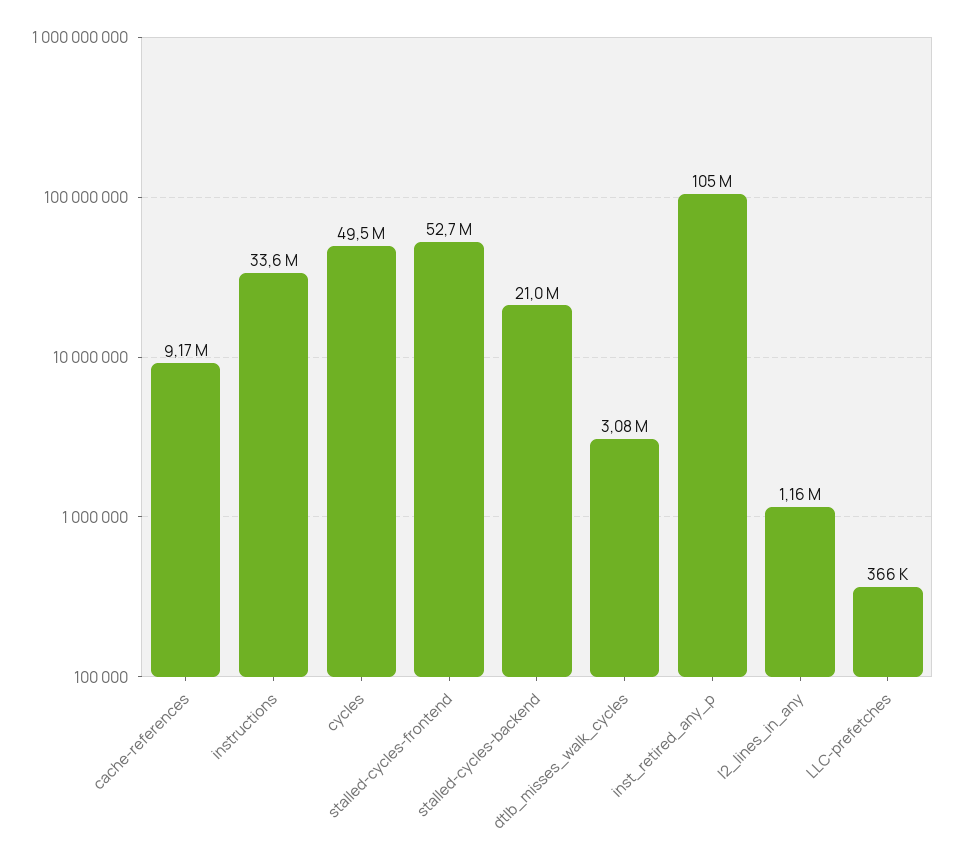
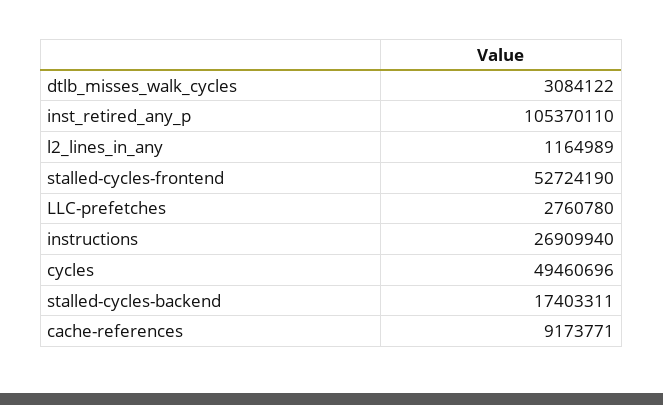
instructions: 33600000 -> 26909940
stalled-cycles-backend: 21000000 -> 17403311
LLC-prefetches: 366000 -> 2760780

